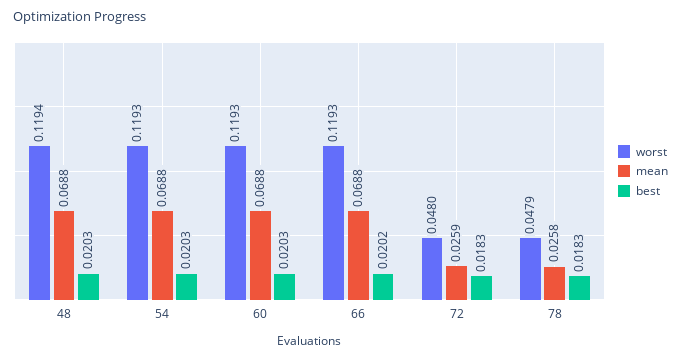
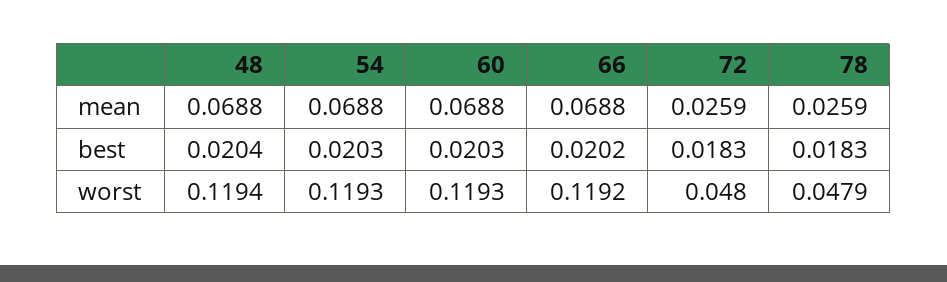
best, 48: 0.0203 -> 0.0204
worst, 66: 0.1193 -> 0.1192
mean, 78: 0.0258 -> 0.0259

